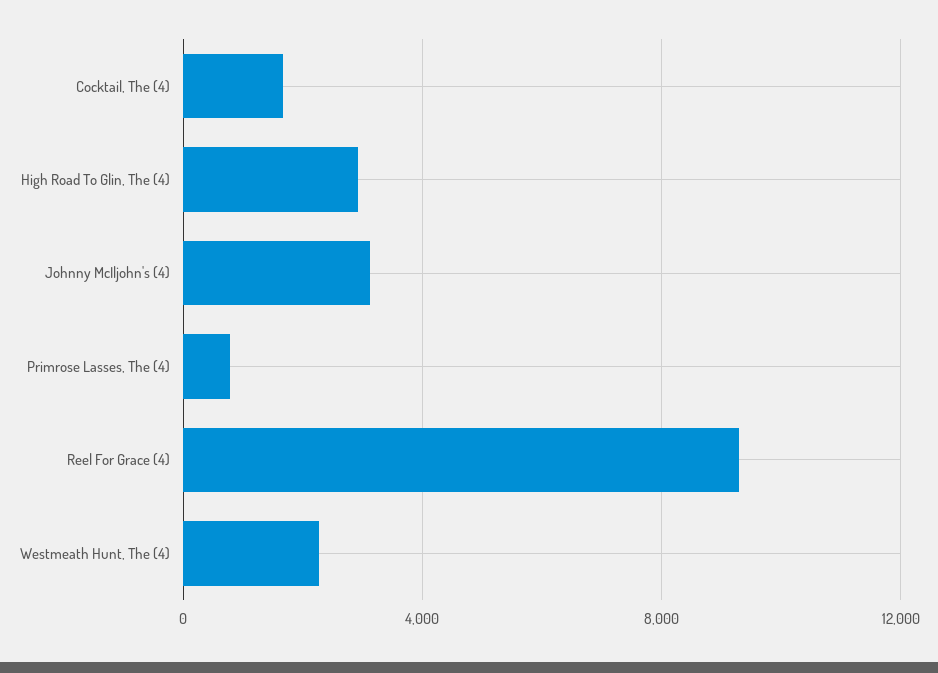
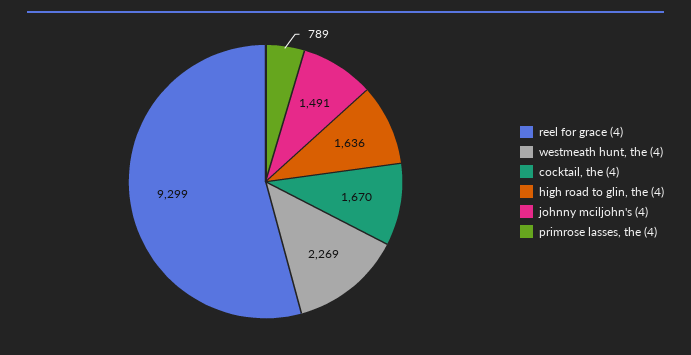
High Road To Glin, The (4): 3000 -> 1636
Johnny McIljohn's (4): 3000 -> 1491

